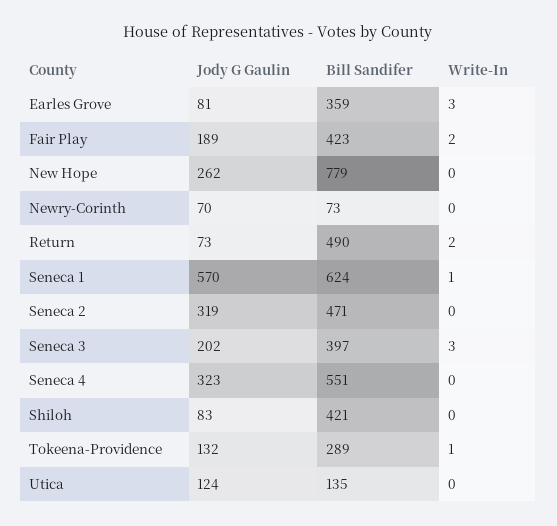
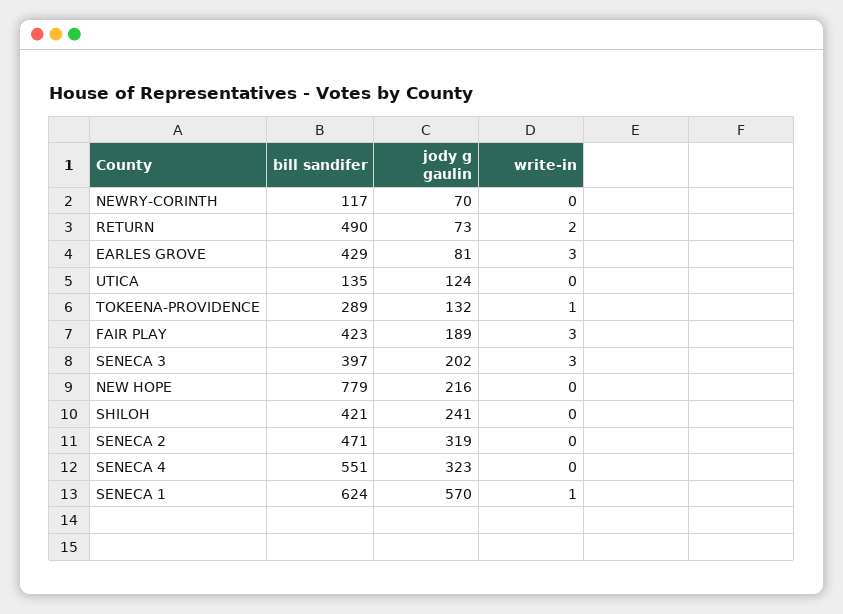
Bill Sandifer, Earles Grove: 359 -> 429
Write-In, Fair Play: 2 -> 3
Jody G Gaulin, New Hope: 262 -> 216
Bill Sandifer, Newry-Corinth: 73 -> 117
Jody G Gaulin, Shiloh: 83 -> 241

